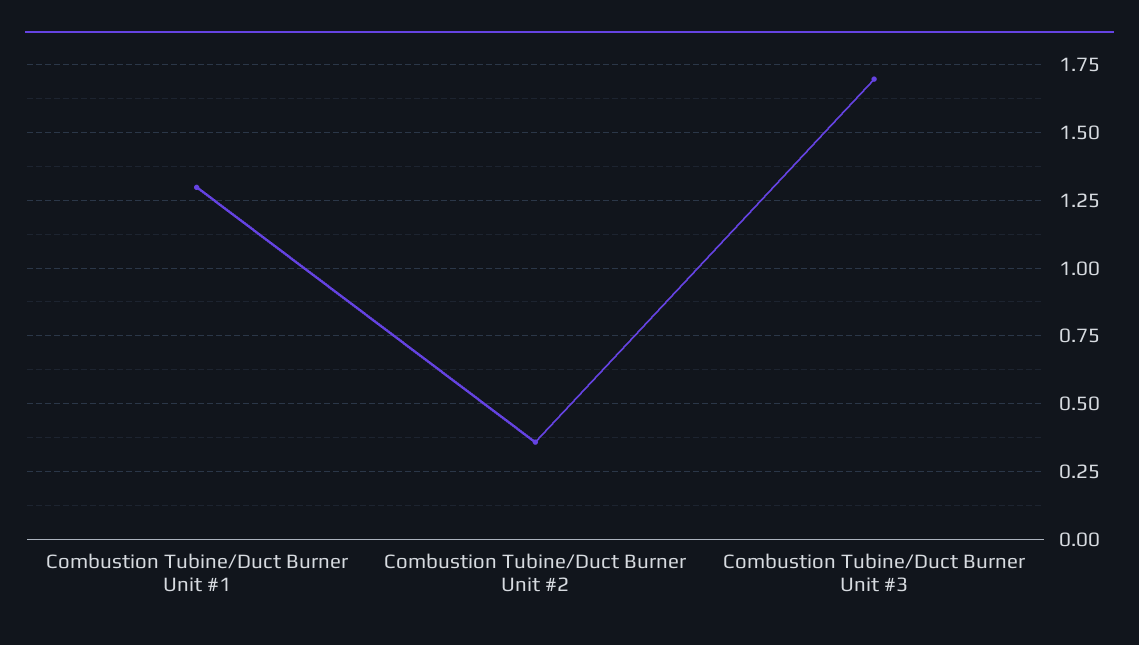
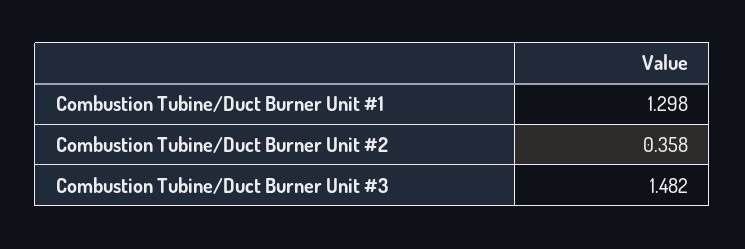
Combustion Tubine/Duct Burner Unit #3: 1.7 -> 1.482

